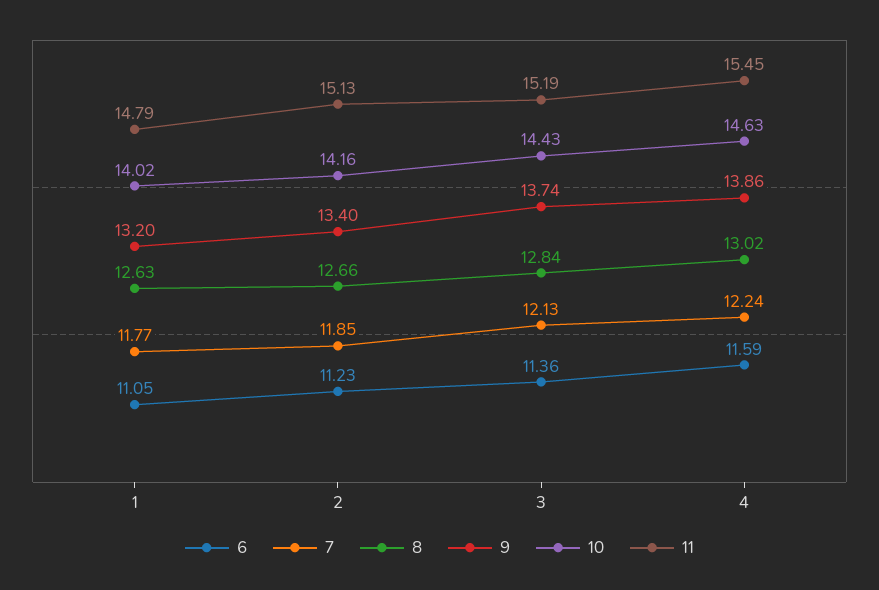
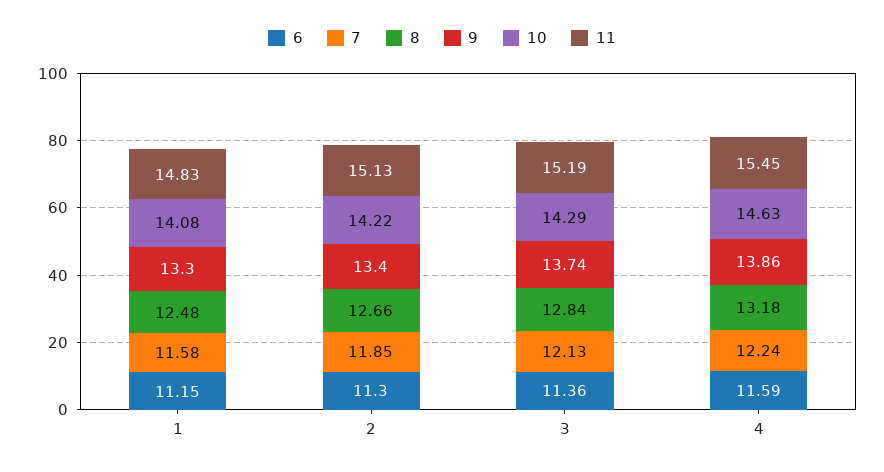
6, 1: 11.05 -> 11.15
7, 1: 11.77 -> 11.58
8, 1: 12.63 -> 12.48
9, 1: 13.2 -> 13.3
10, 1: 14.02 -> 14.08
11, 1: 14.79 -> 14.83
6, 2: 11.23 -> 11.3
10, 2: 14.16 -> 14.22
10, 3: 14.43 -> 14.29
8, 4: 13.02 -> 13.18

